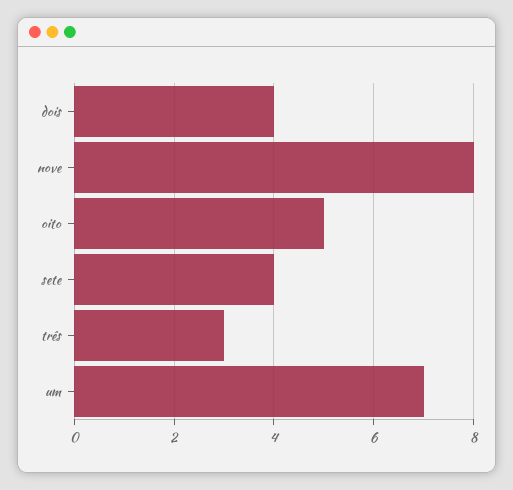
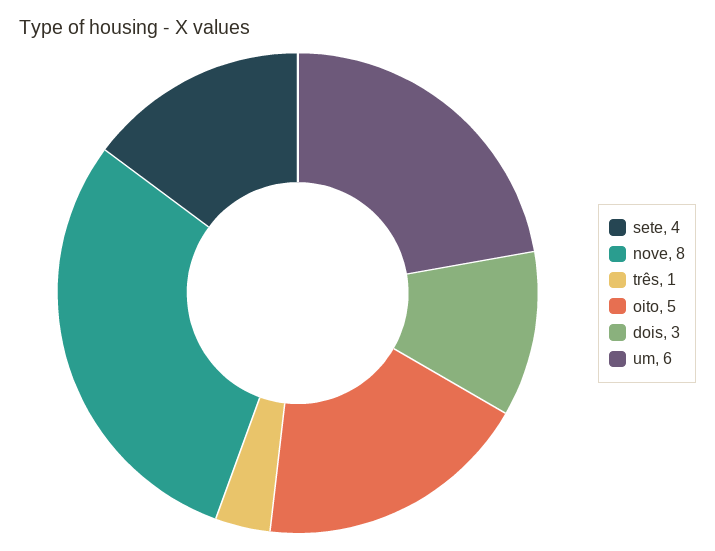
dois: 4 -> 3
três: 3 -> 1
um: 7 -> 6

